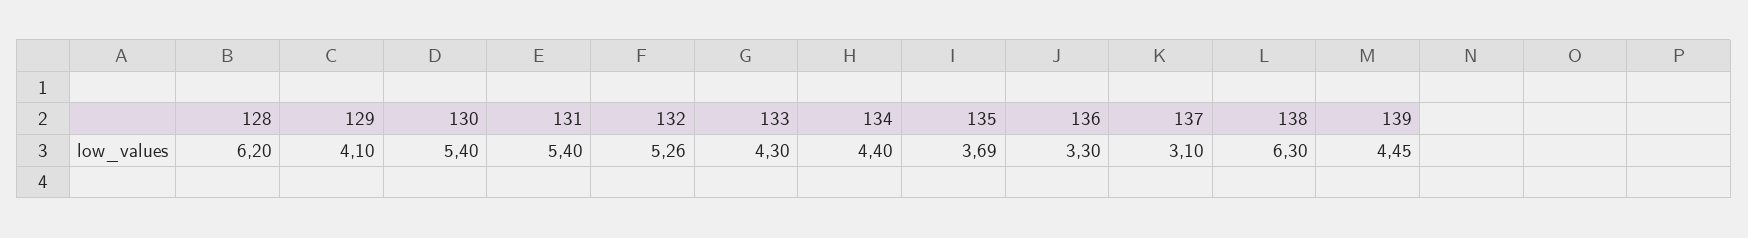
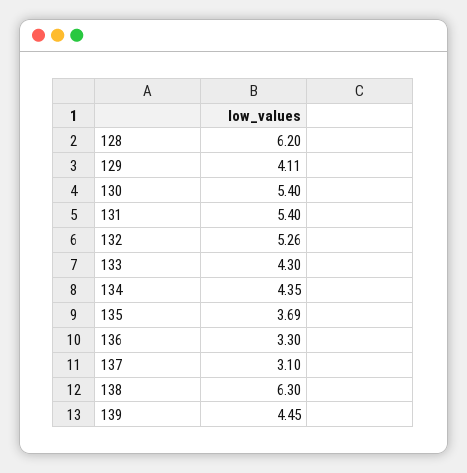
129: 4.1 -> 4.11
134: 4.4 -> 4.35

